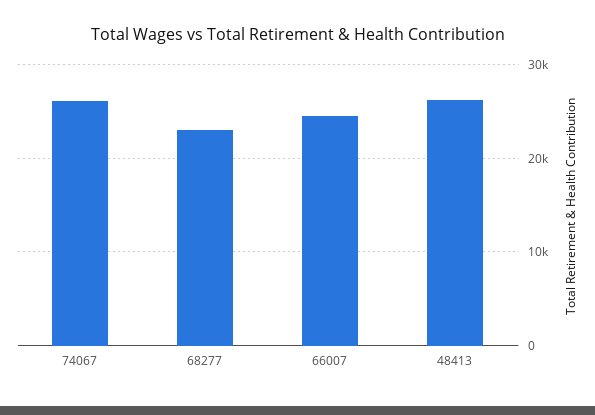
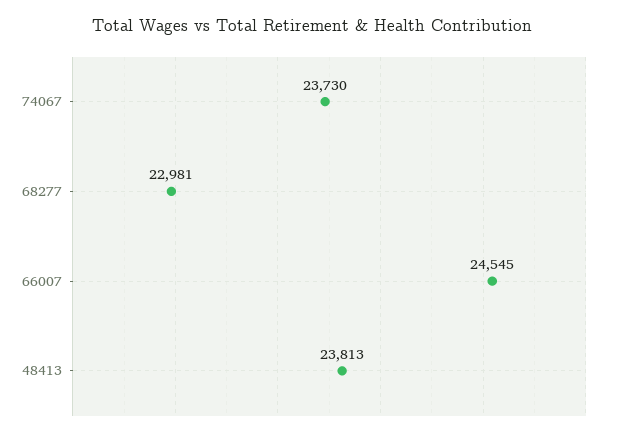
74067: 26000 -> 23730
48413: 26000 -> 23813

